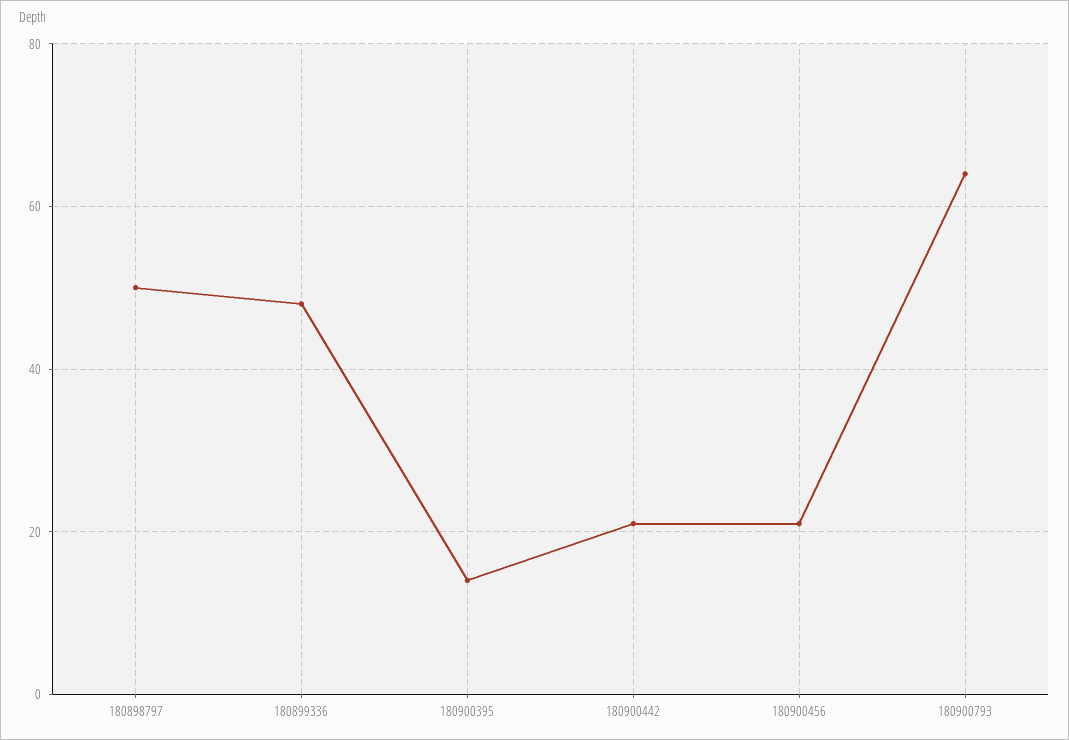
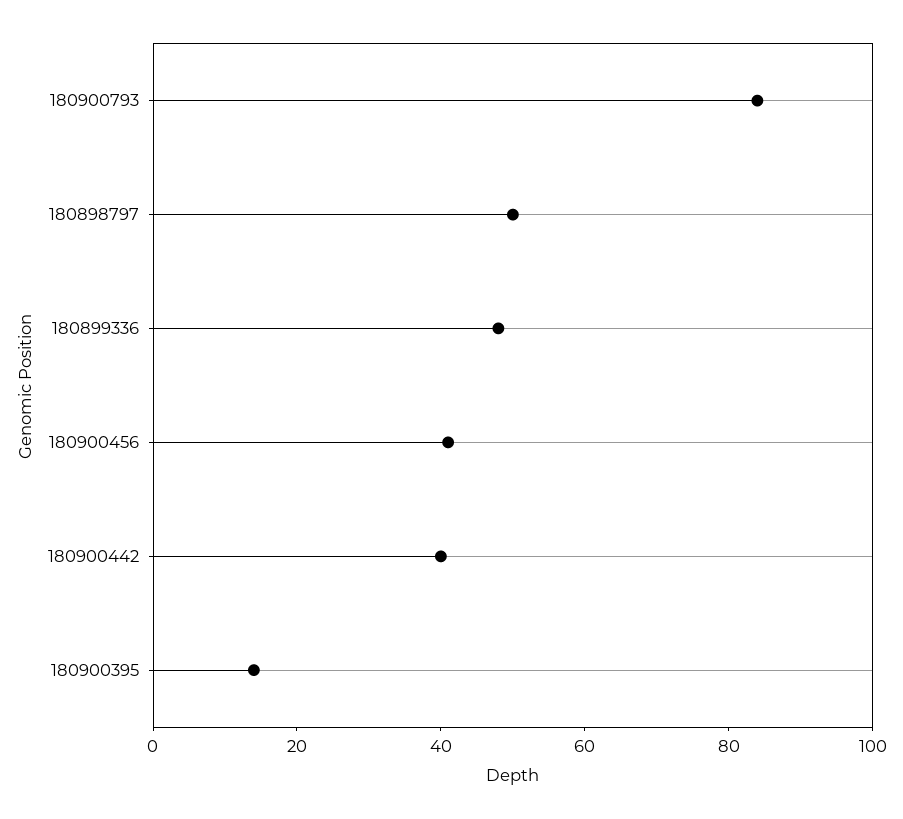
180900442: 20 -> 40
180900456: 20 -> 40
180900793: 65 -> 85

